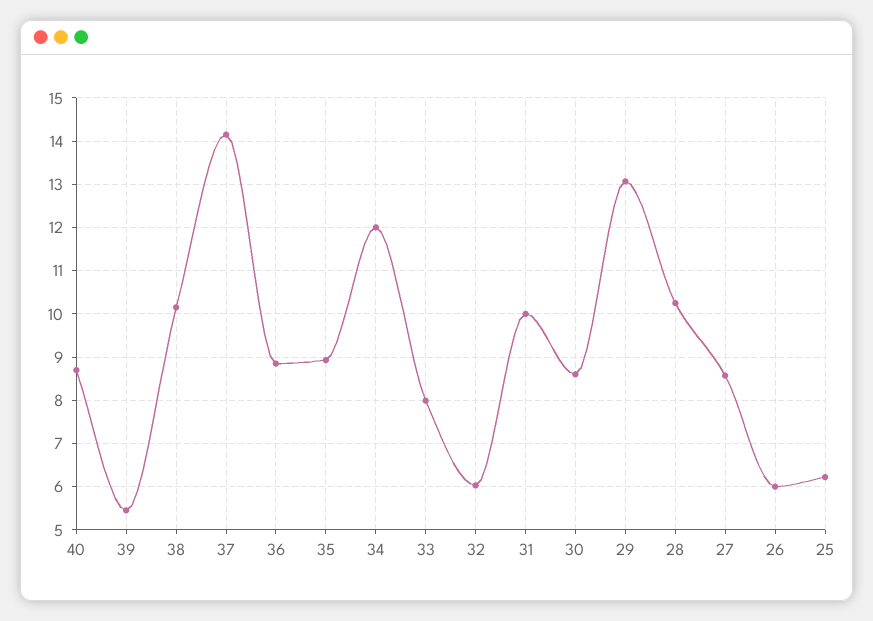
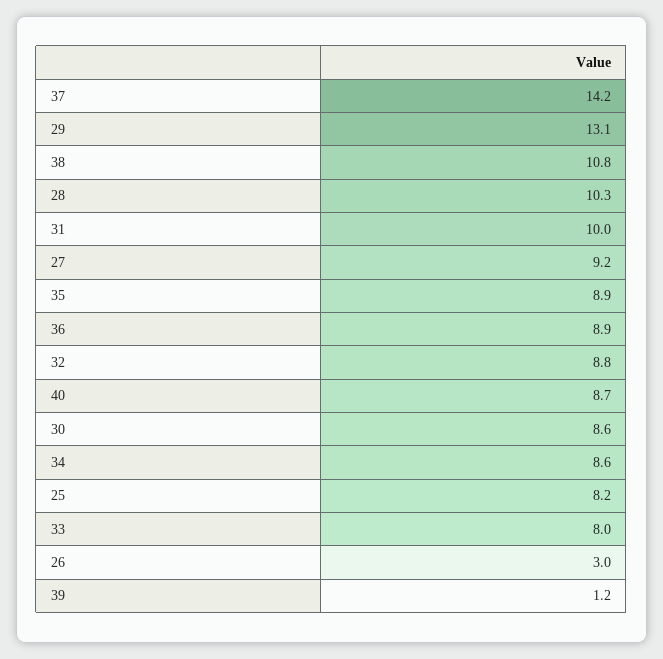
39: 5.4 -> 1.2
38: 10.2 -> 10.8
34: 12 -> 8.6
32: 6 -> 8.8
27: 8.6 -> 9.2
26: 6 -> 3
25: 6.2 -> 8.2

